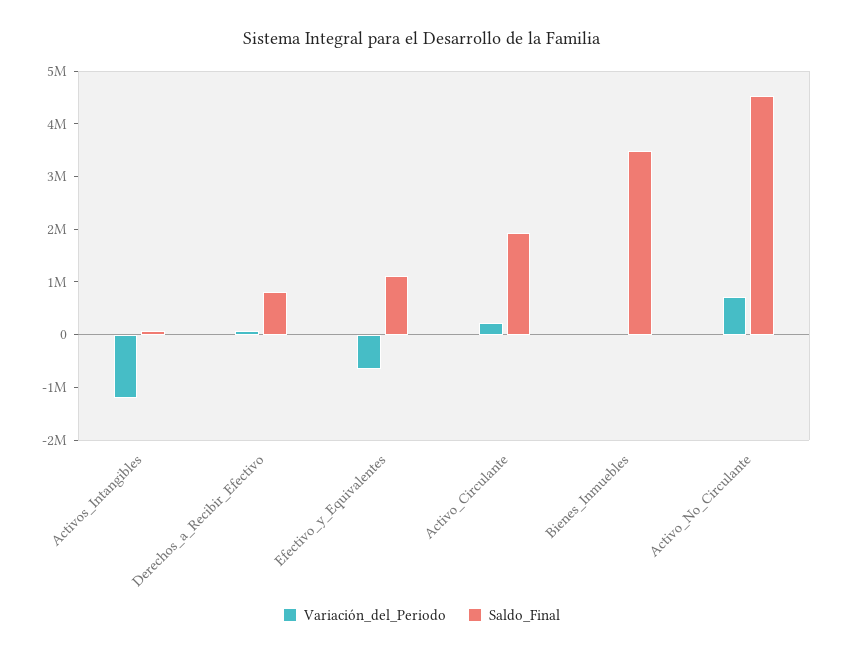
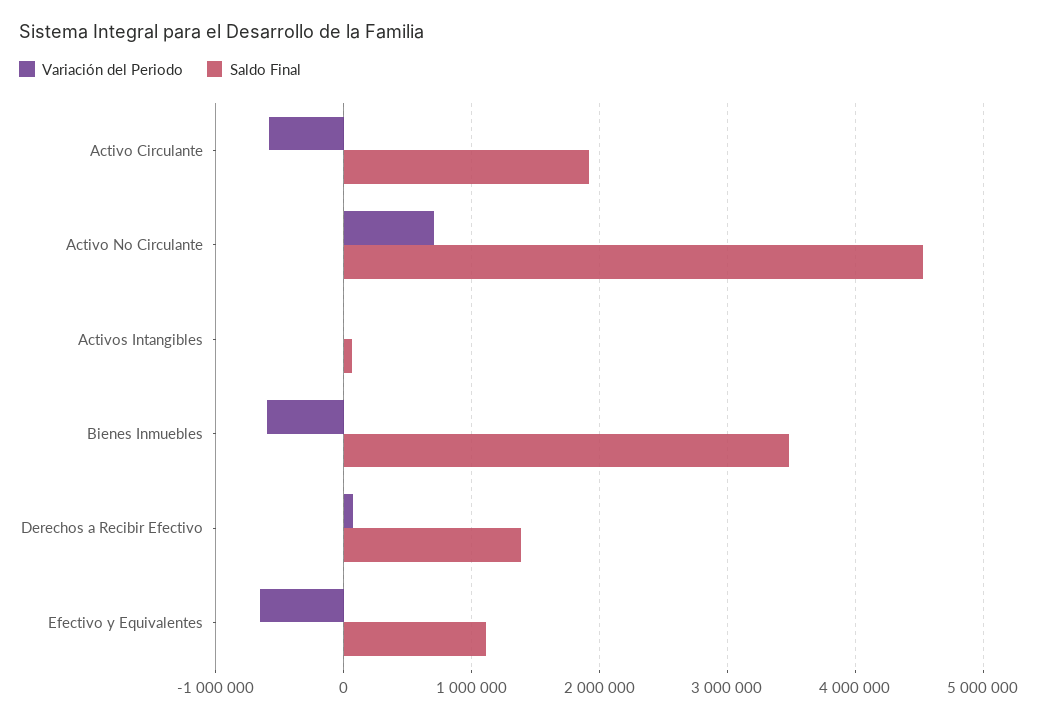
Variación_del_Periodo, Activos_Intangibles: -1200000 -> 0
Saldo_Final, Derechos_a_Recibir_Efectivo: 800000 -> 1400000
Variación_del_Periodo, Activo_Circulante: 200000 -> -600000
Variación_del_Periodo, Bienes_Inmuebles: 0 -> -600000

